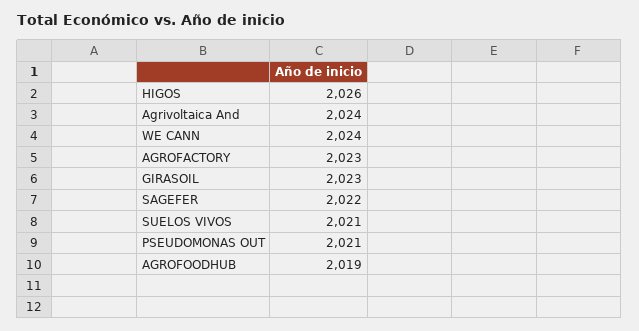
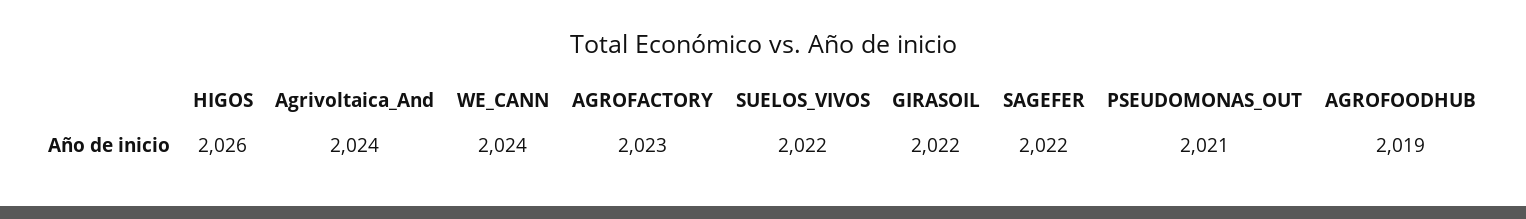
GIRASOIL: 2023 -> 2022
SUELOS VIVOS: 2021 -> 2022

